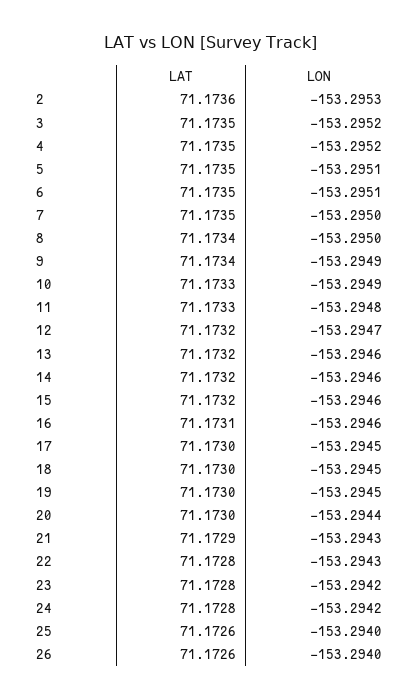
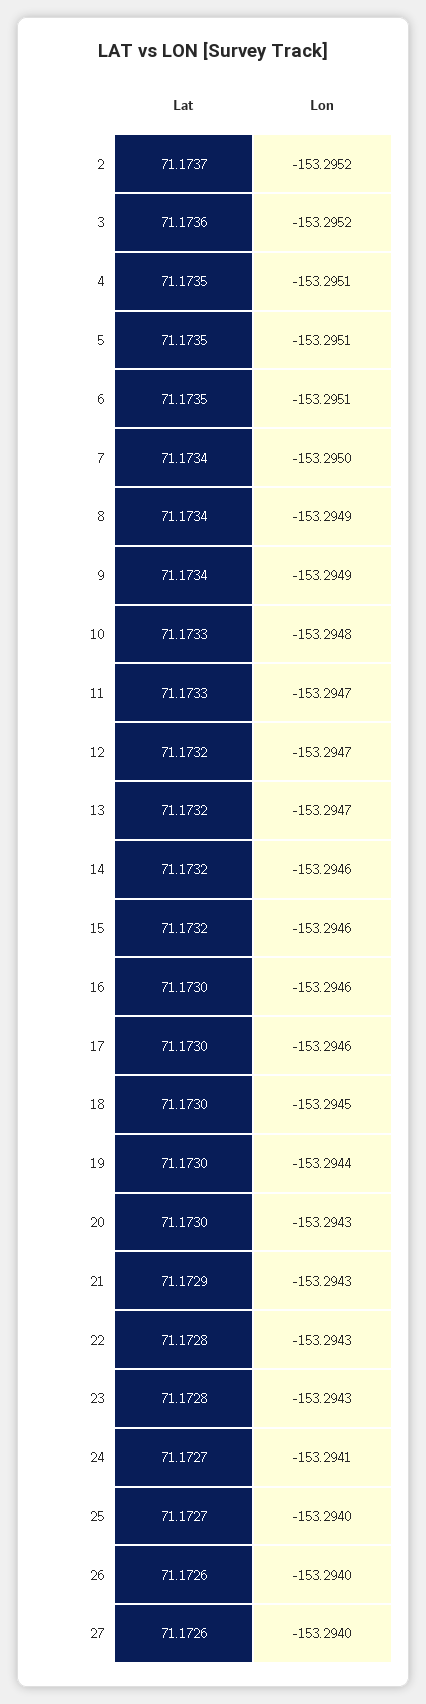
LAT, 2: 71.1736 -> 71.1737
LON, 2: -153.2953 -> -153.2952
LAT, 3: 71.1735 -> 71.1736
LON, 4: -153.2952 -> -153.2951
LAT, 7: 71.1735 -> 71.1734
LON, 8: -153.295 -> -153.2949
LON, 10: -153.2949 -> -153.2948
LON, 11: -153.2948 -> -153.2947
LON, 13: -153.2946 -> -153.2947
LAT, 16: 71.1731 -> 71.173
LON, 17: -153.2945 -> -153.2946
LON, 19: -153.2945 -> -153.2944
LON, 20: -153.2944 -> -153.2943
LON, 23: -153.2942 -> -153.2943
LAT, 24: 71.1728 -> 71.1727
LON, 24: -153.2942 -> -153.2941
LAT, 25: 71.1726 -> 71.1727
LAT, 27: none -> 71.1726
LON, 27: none -> -153.294

